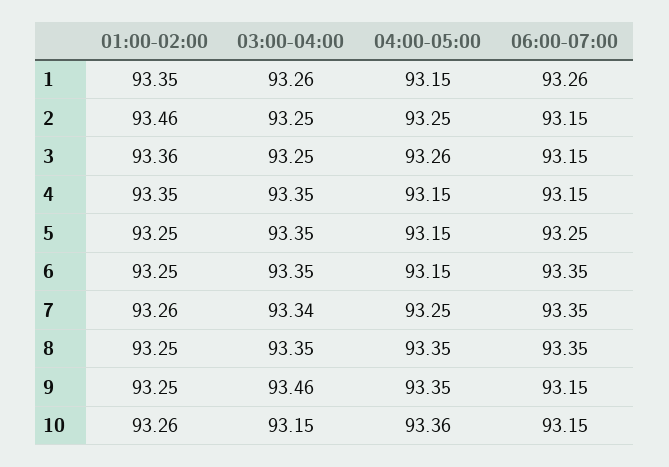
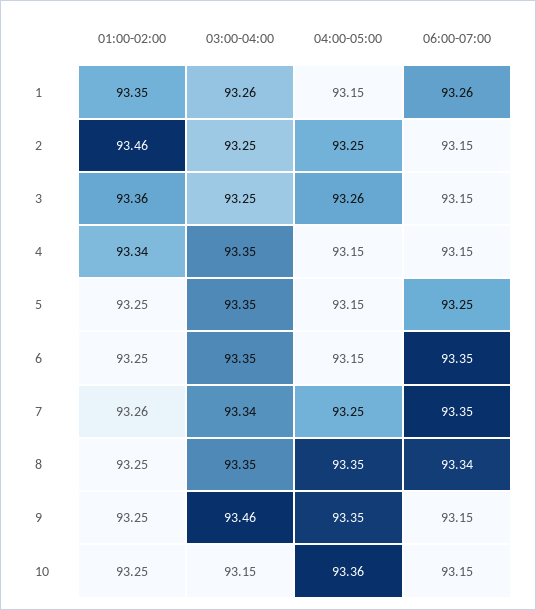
01:00-02:00, 4: 93.35 -> 93.34
06:00-07:00, 8: 93.35 -> 93.34
01:00-02:00, 10: 93.26 -> 93.25

